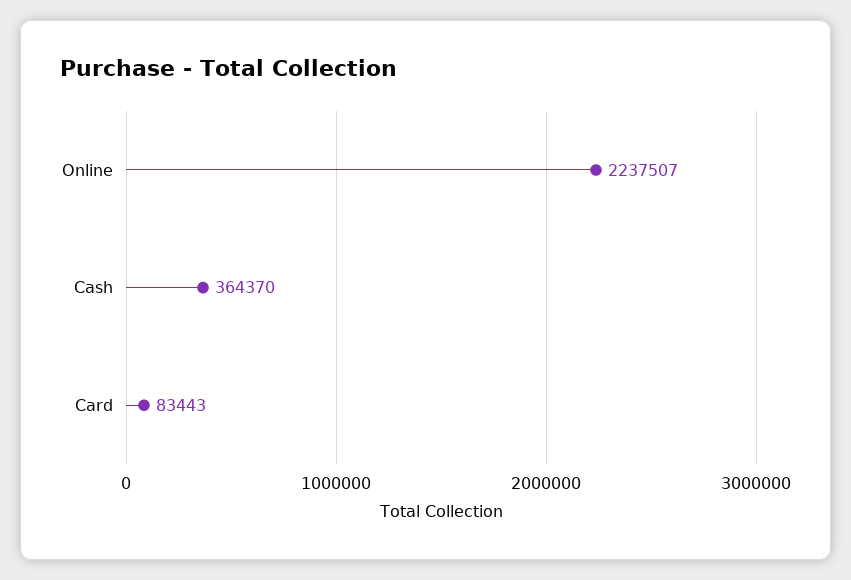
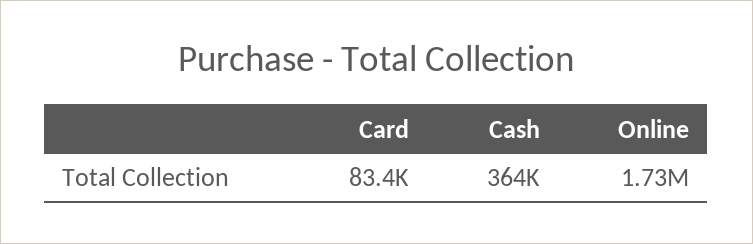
Online: 2237507 -> 1730000

